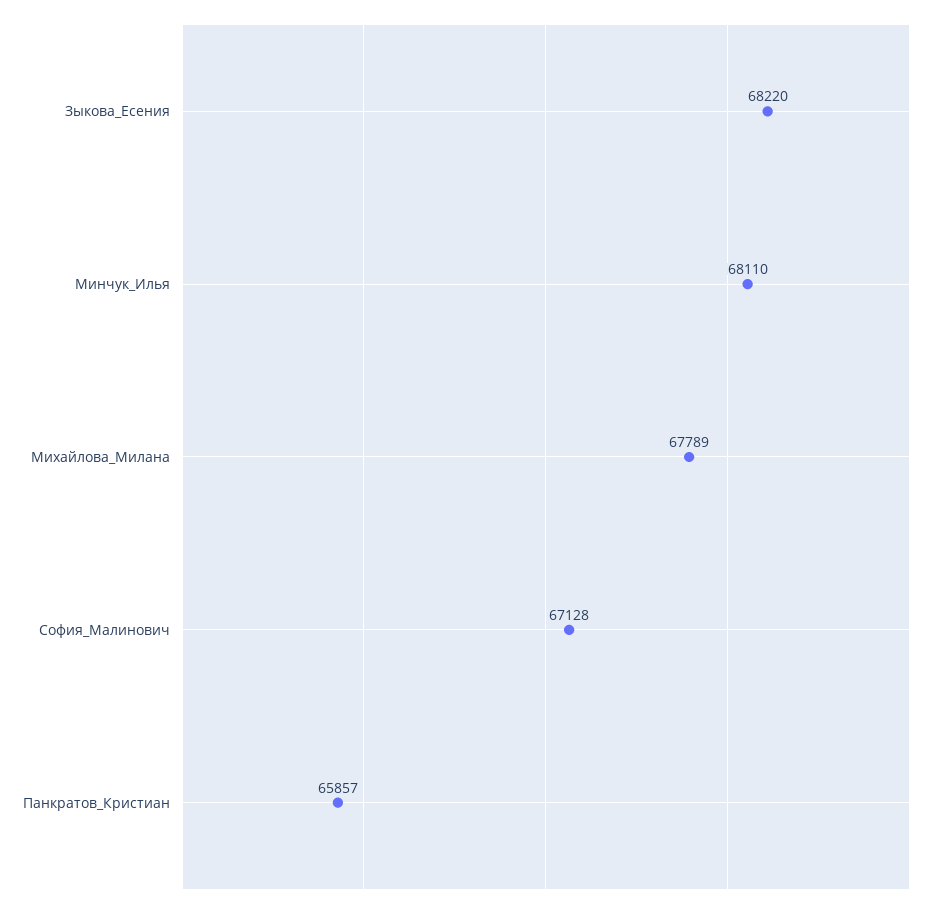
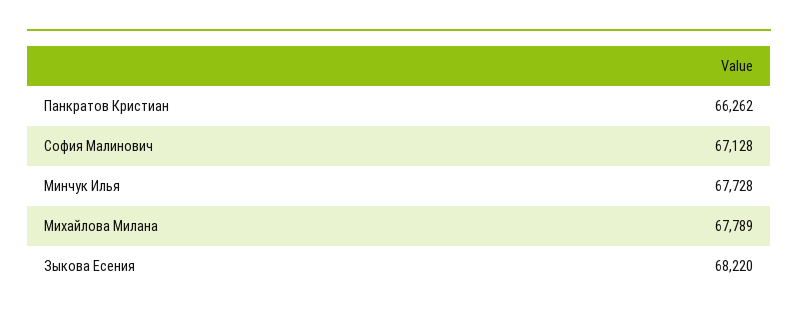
Минчук_Илья: 68110 -> 67728
Панкратов_Кристиан: 65857 -> 66262

